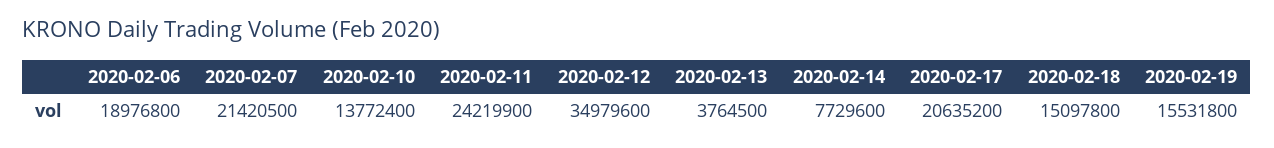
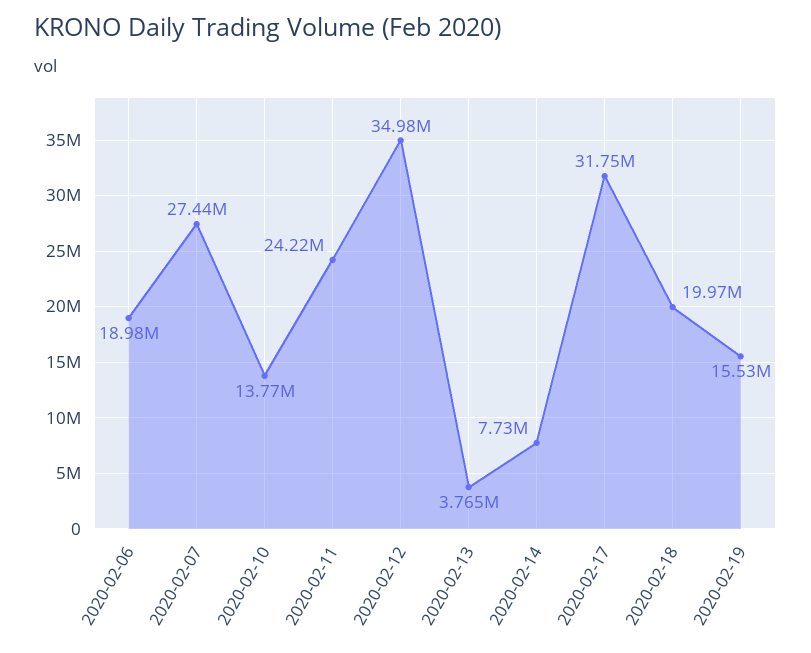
2020-02-07: 21420500 -> 27440000
2020-02-17: 20635200 -> 31750000
2020-02-18: 15097800 -> 19970000

